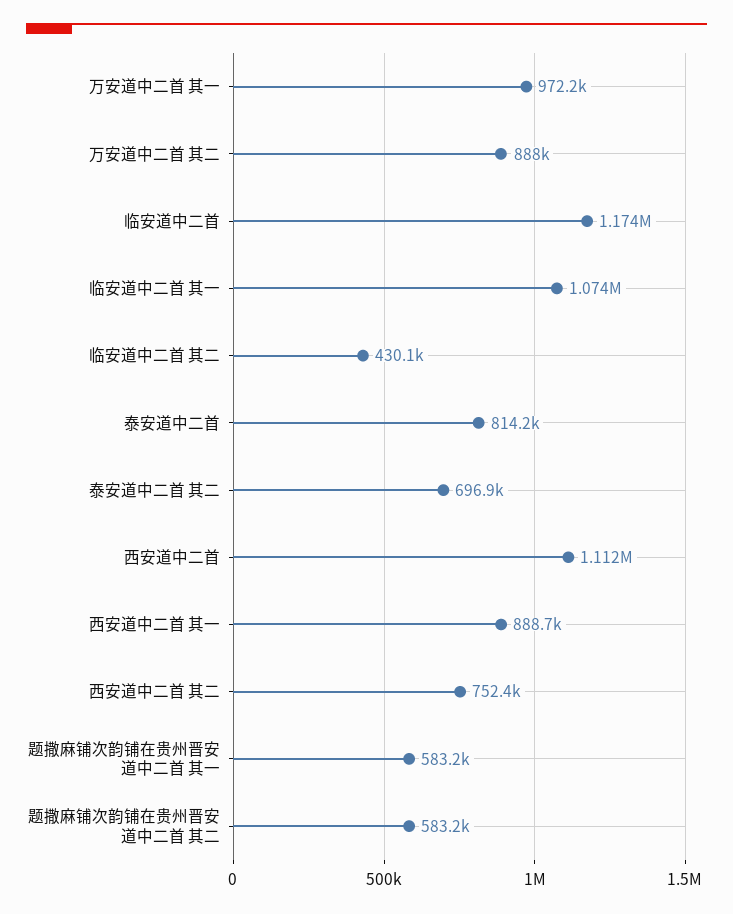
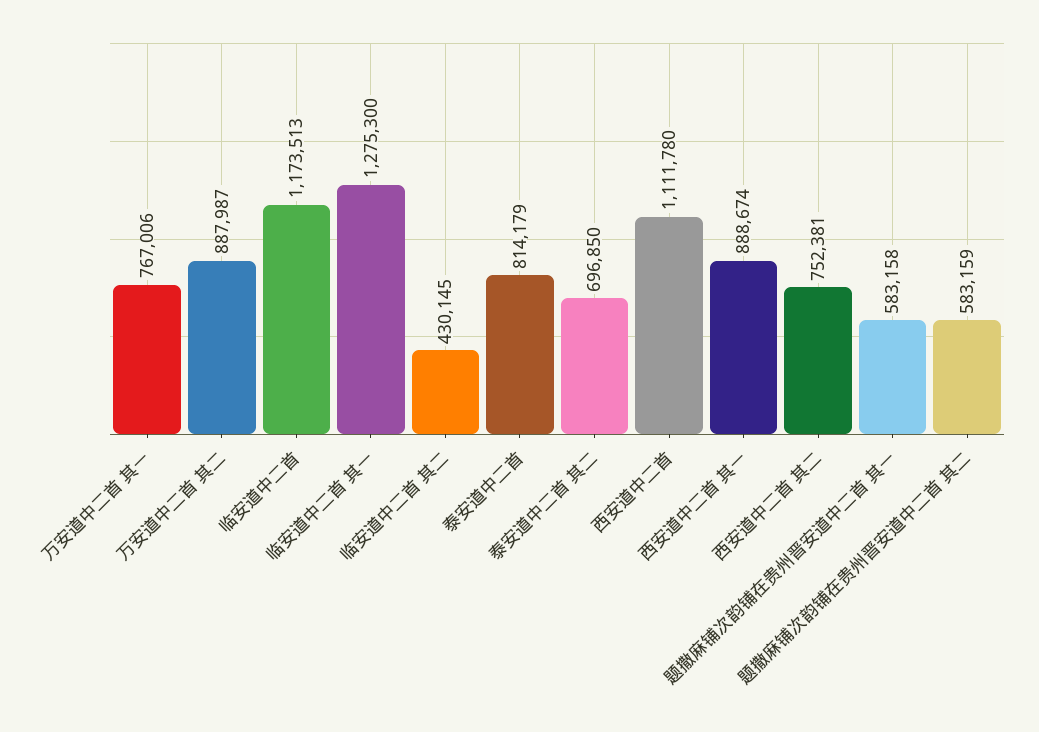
万安道中二首 其一: 972200 -> 767006
临安道中二首 其一: 1074000 -> 1275300

